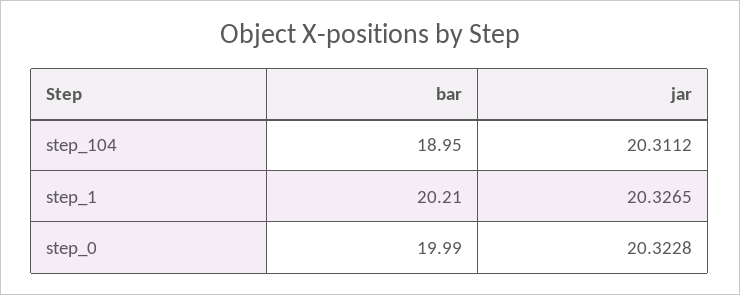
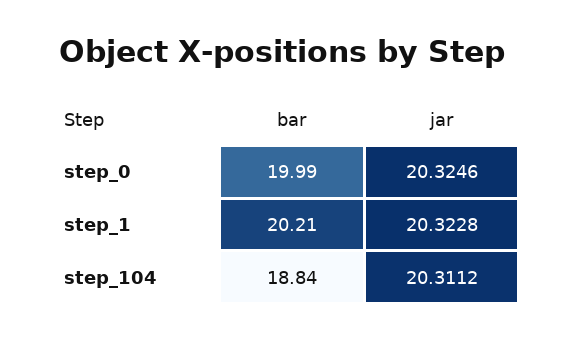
bar, step_104: 18.95 -> 18.84
jar, step_1: 20.3265 -> 20.3228
jar, step_0: 20.3228 -> 20.3246

